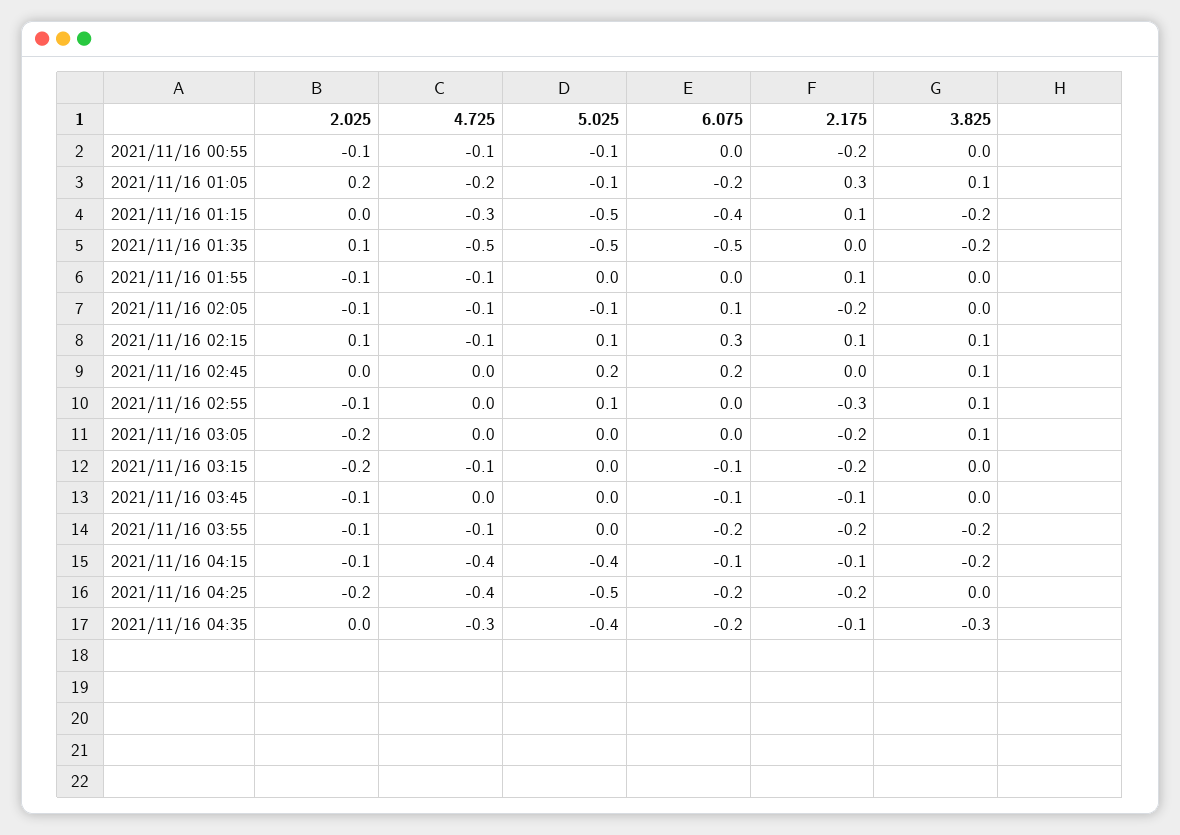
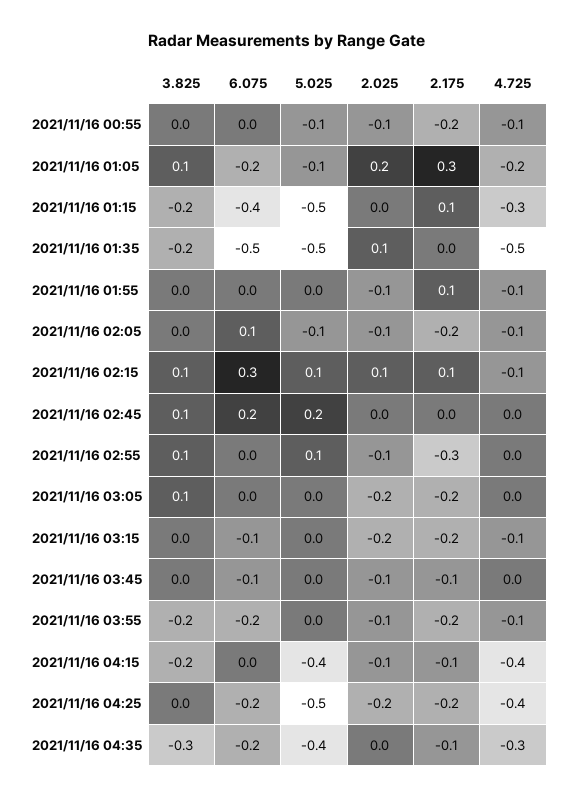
6.075, 2021/11/16 04:15: -0.1 -> 0

